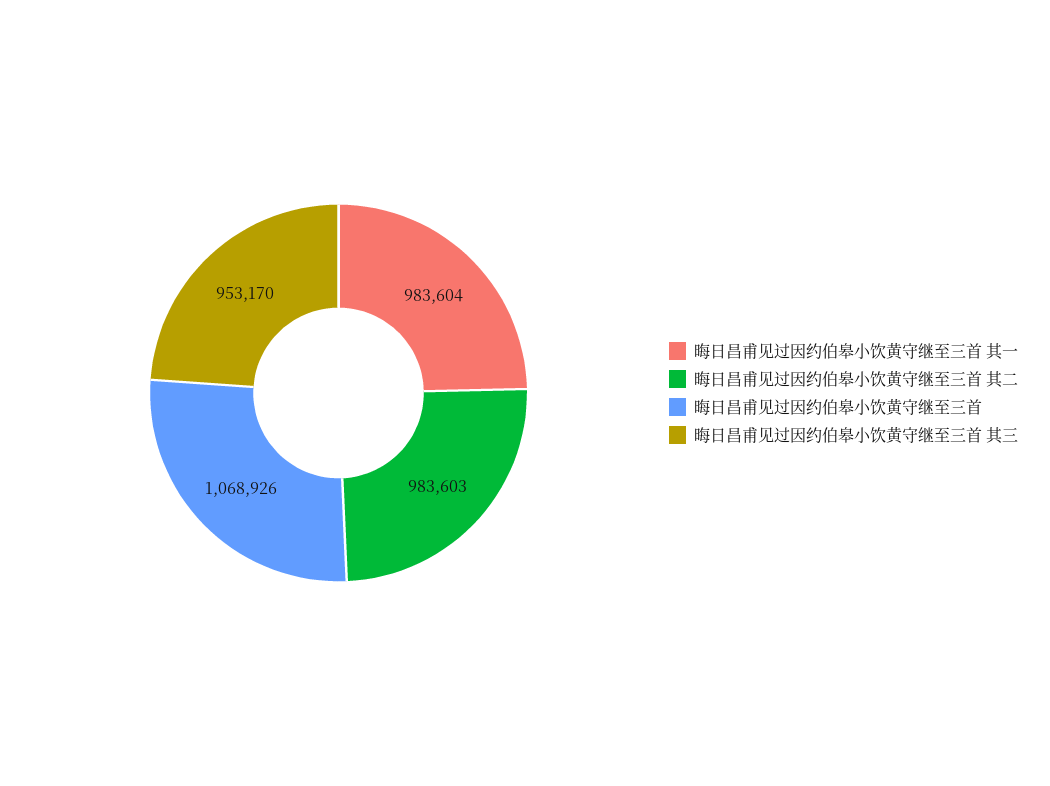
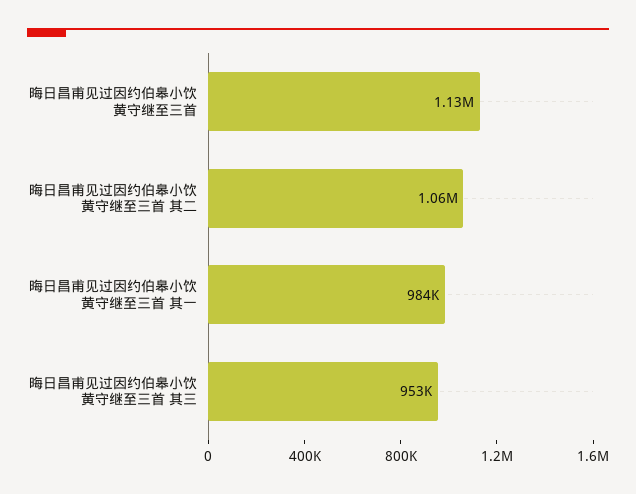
晦日昌甫见过因约伯皋小饮黄守继至三首 其二: 983603 -> 1060000
晦日昌甫见过因约伯皋小饮黄守继至三首: 1068926 -> 1130000

